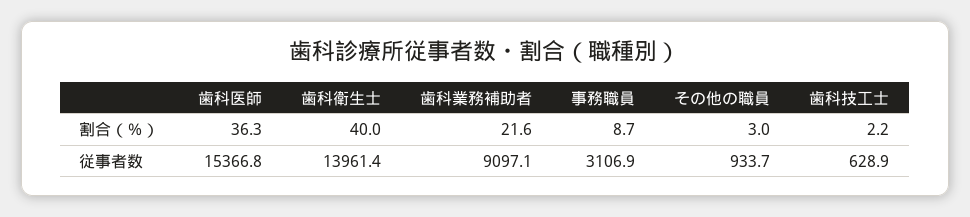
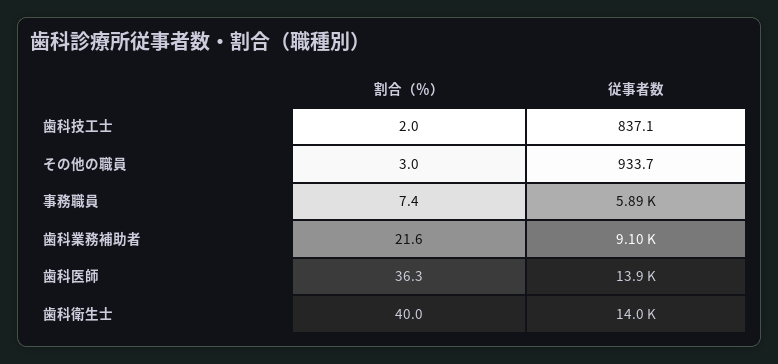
事務職員, 割合（％）: 8.7 -> 7.4
歯科技工士, 割合（％）: 2.2 -> 2
歯科医師, 従事者数: 15366.8 -> 13900
事務職員, 従事者数: 3106.9 -> 5890
歯科技工士, 従事者数: 628.9 -> 837.1

